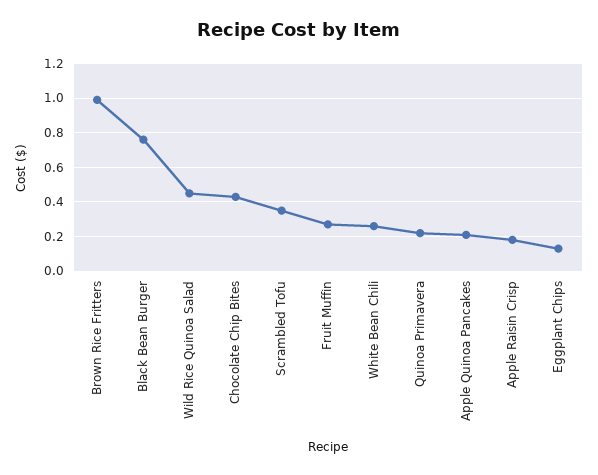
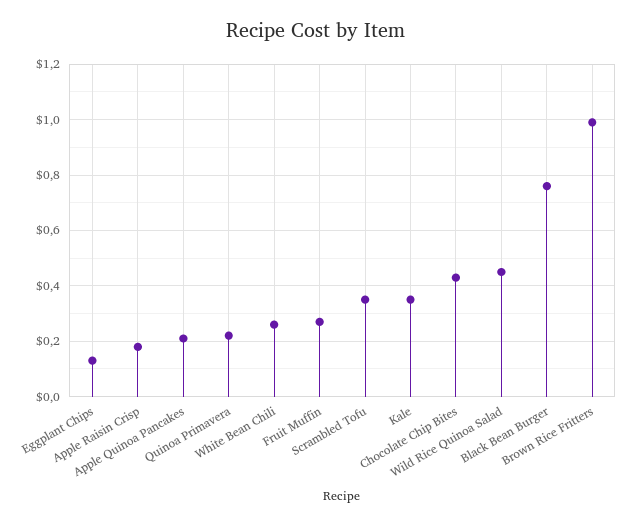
Kale: none -> 0.35

